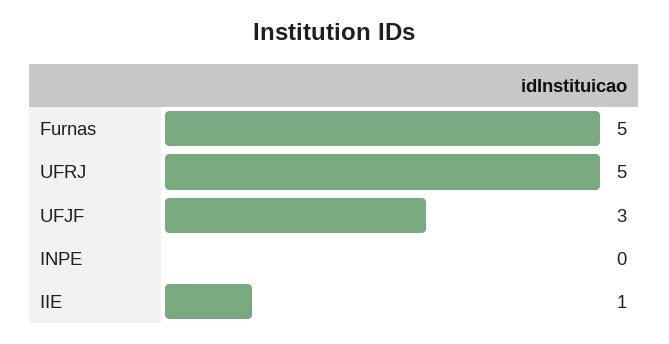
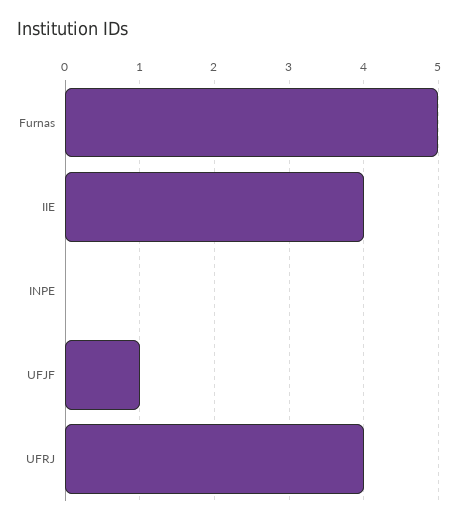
UFRJ: 5 -> 4
UFJF: 3 -> 1
IIE: 1 -> 4

